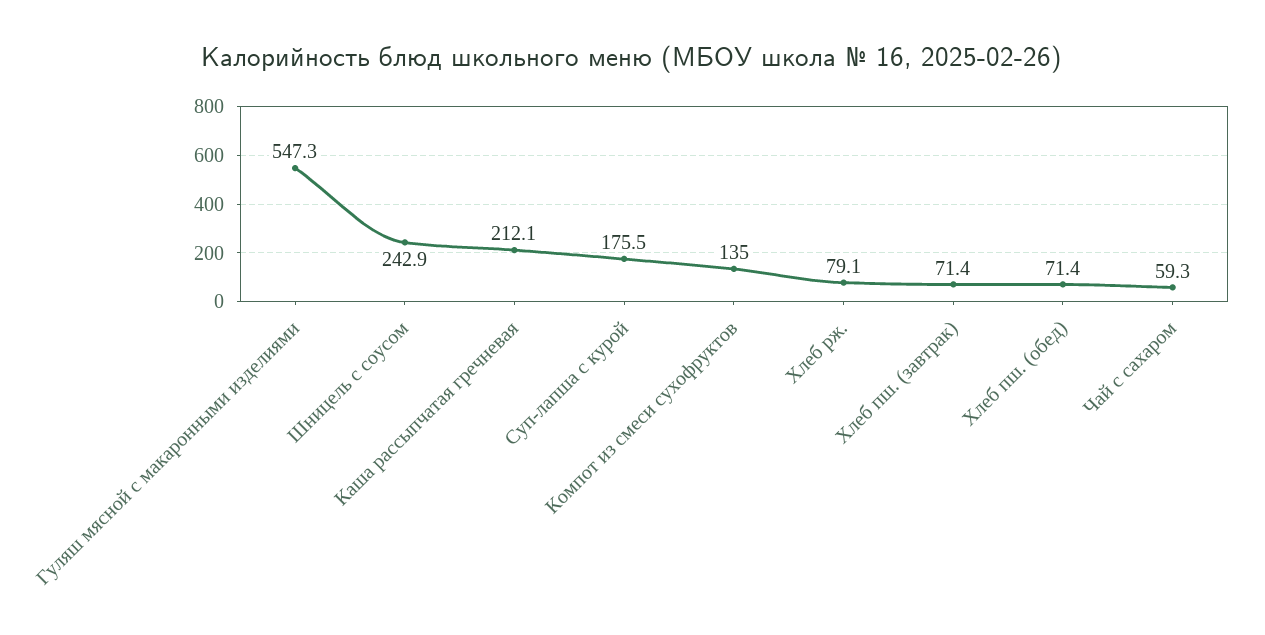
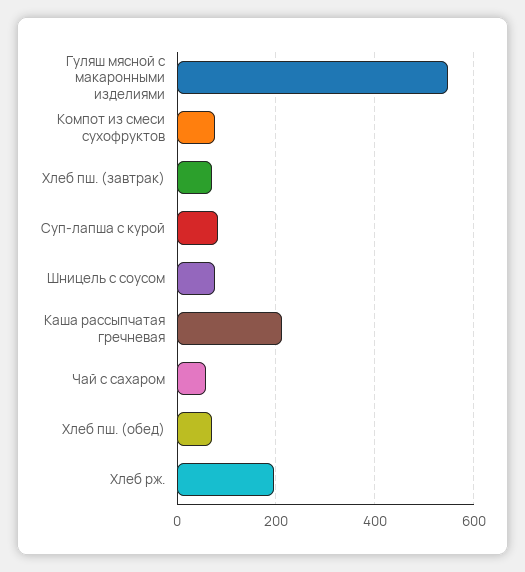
Шницель с соусом: 242.9 -> 80
Суп-лапша с курой: 175.5 -> 80
Компот из смеси сухофруктов: 135 -> 80
Хлеб рж.: 79.1 -> 200

